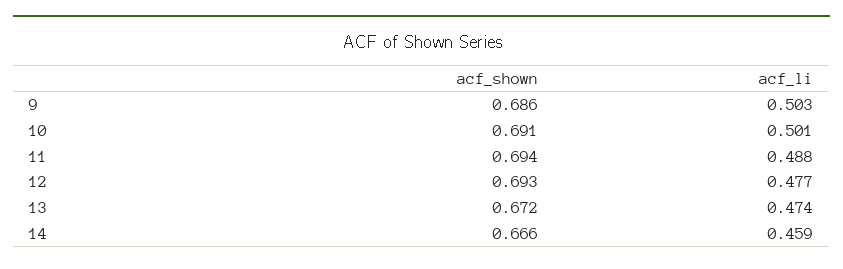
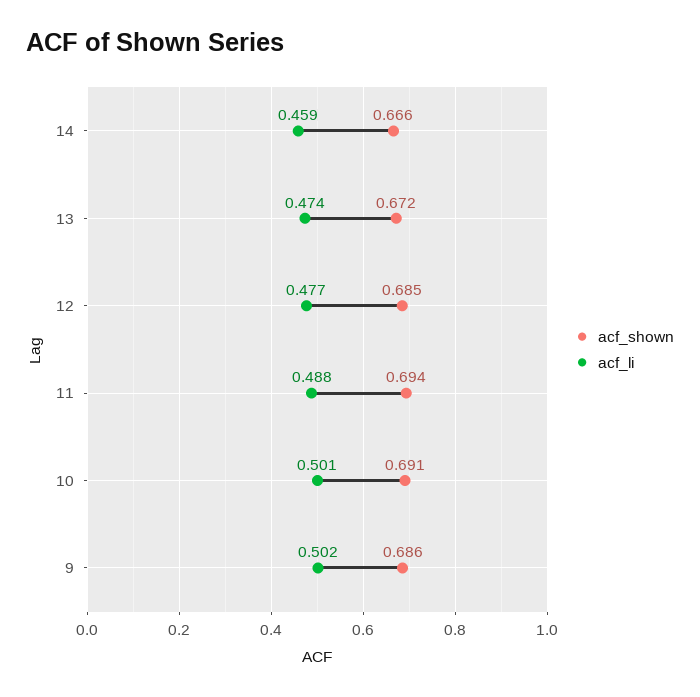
acf_li, 9: 0.503 -> 0.502
acf_shown, 12: 0.693 -> 0.685

